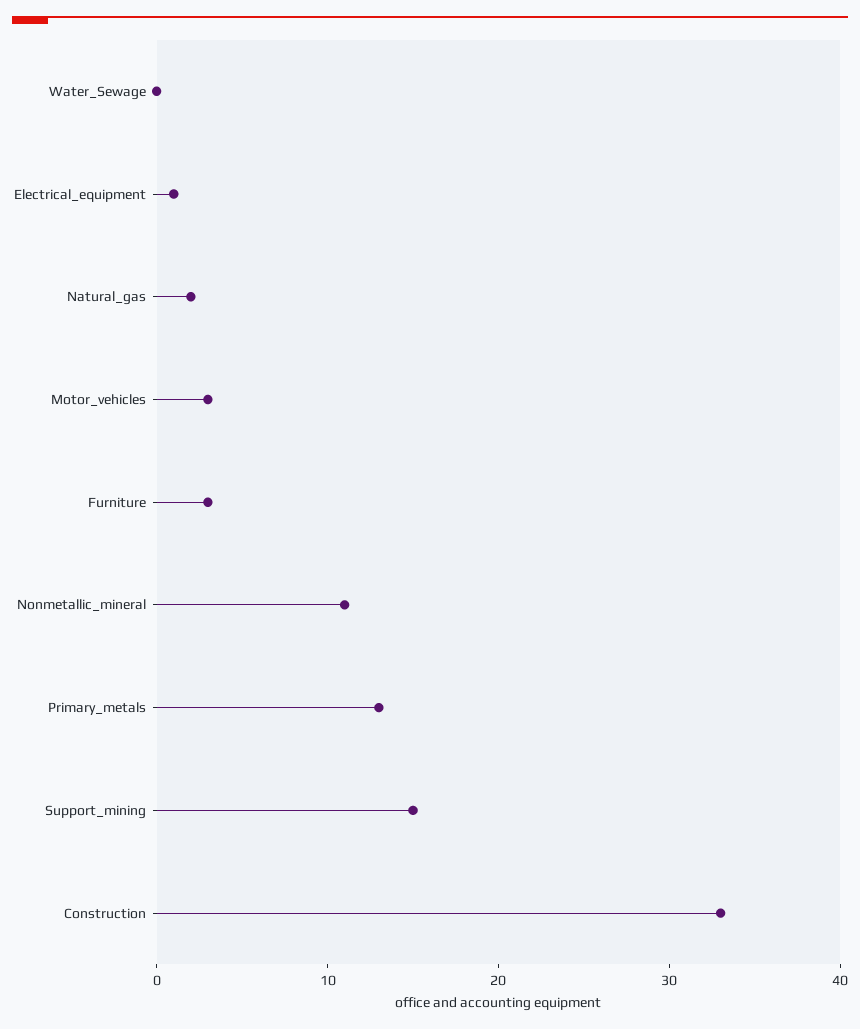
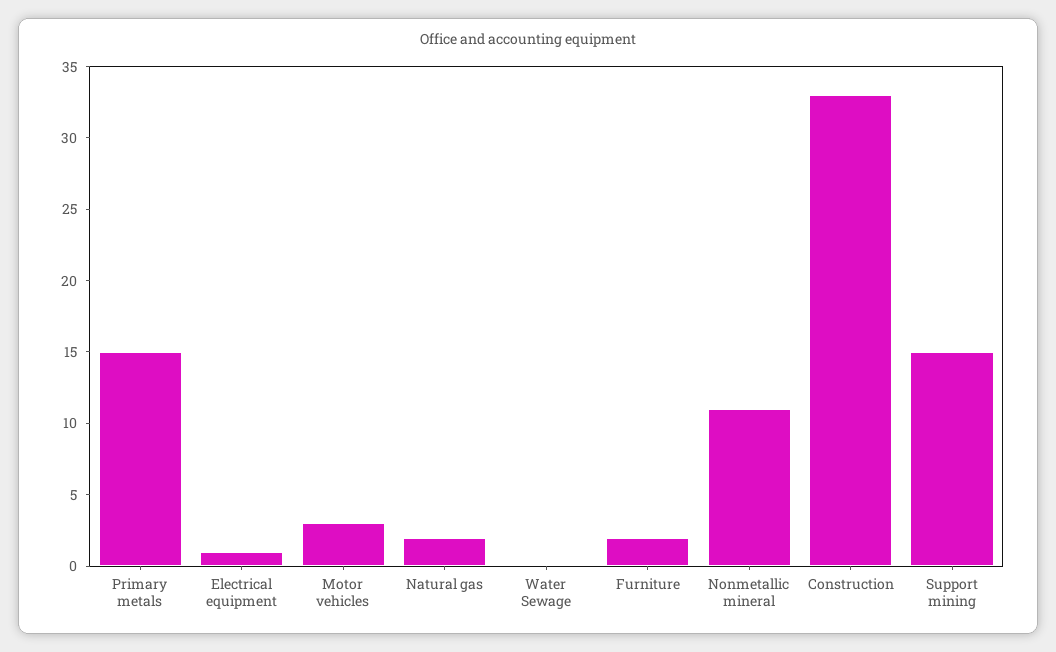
Furniture: 3 -> 2
Primary_metals: 13 -> 15

